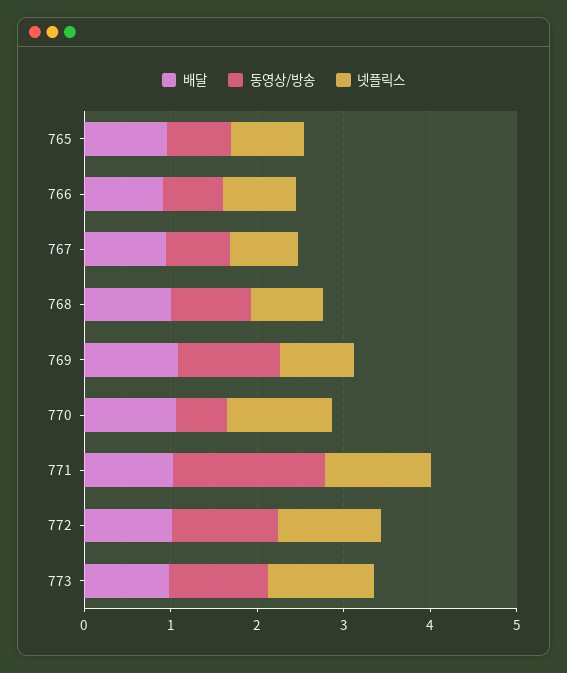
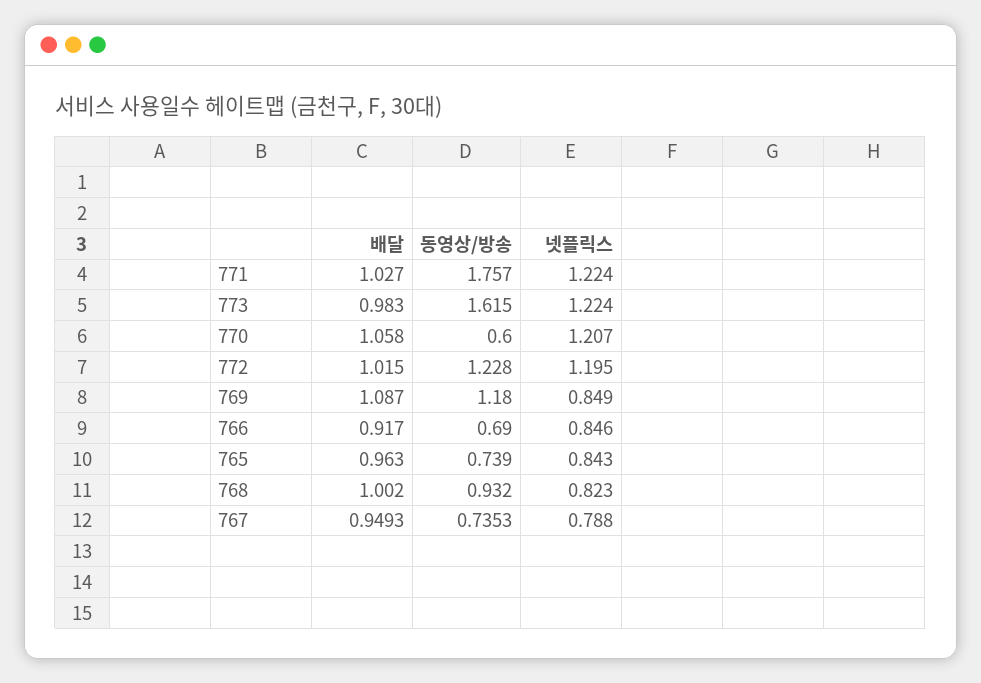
동영상/방송, 773: 1.2 -> 1.615

